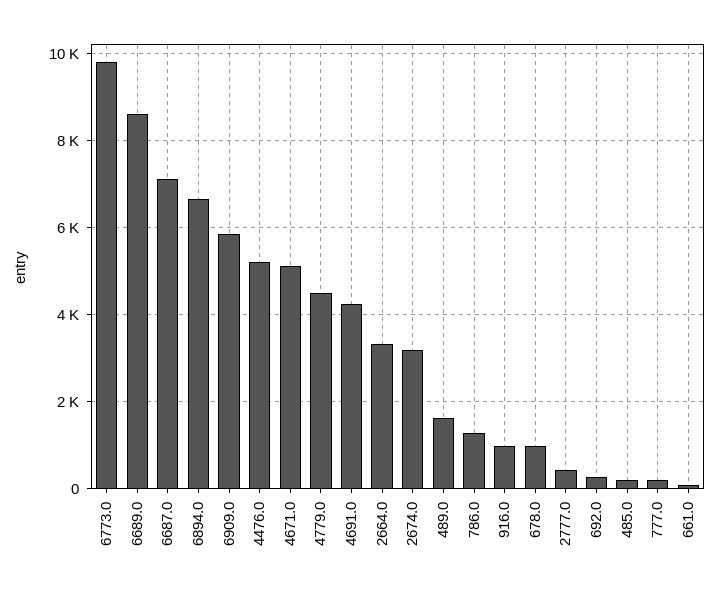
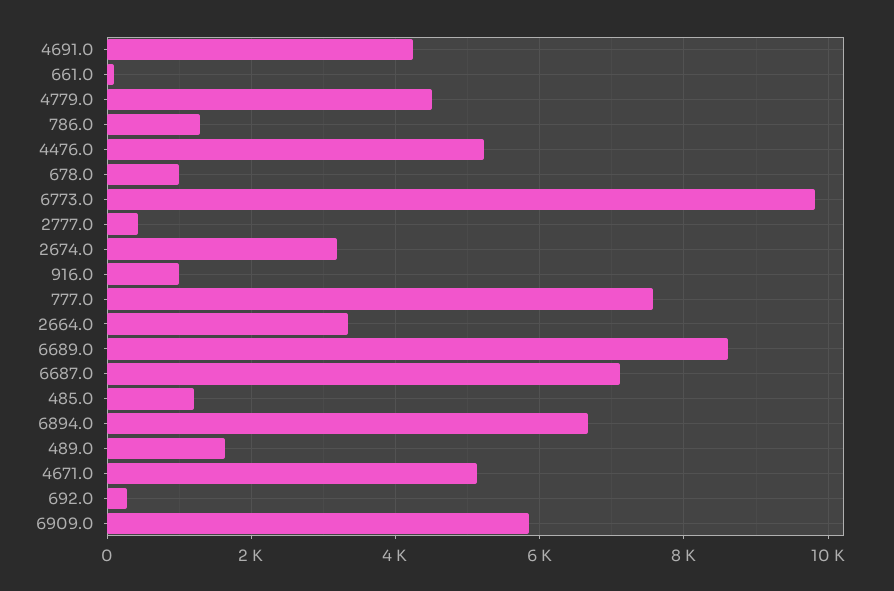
485.0: 200 -> 1200
777.0: 200 -> 7600

